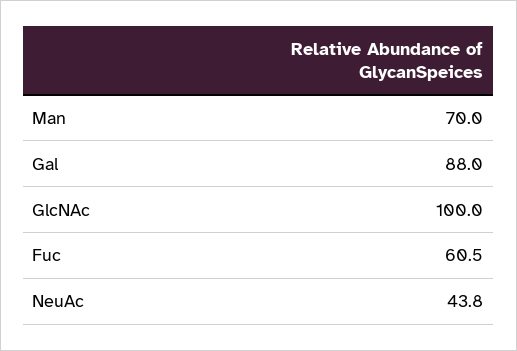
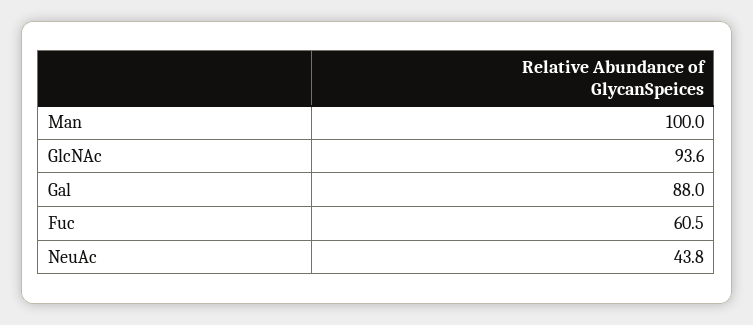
Man: 70 -> 100
GlcNAc: 100 -> 93.6

